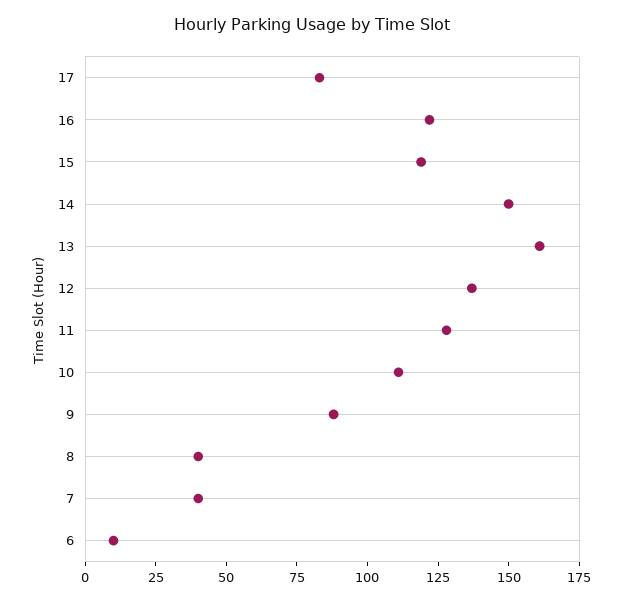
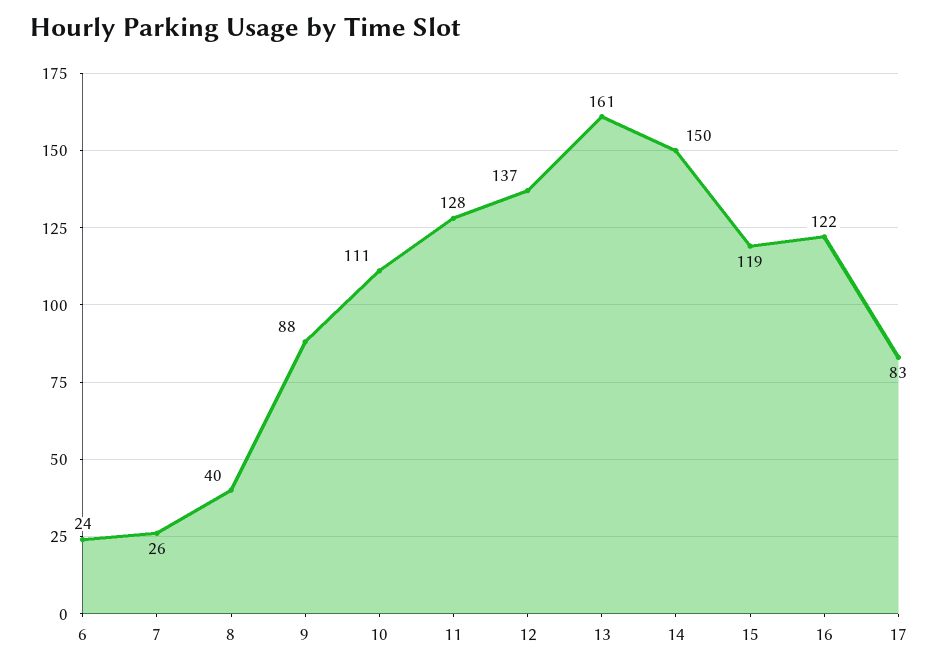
7: 40 -> 26
6: 10 -> 24

